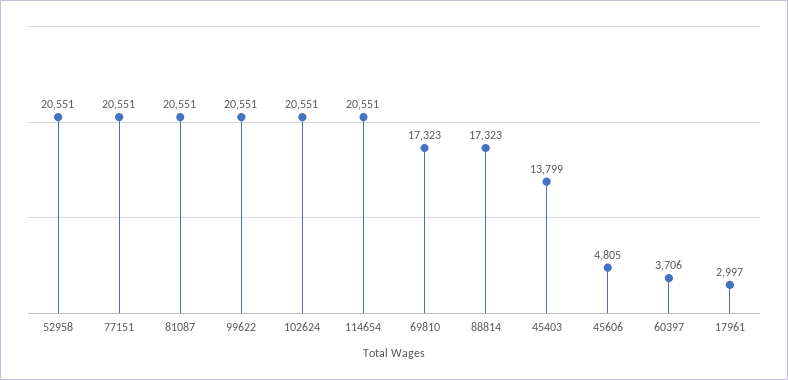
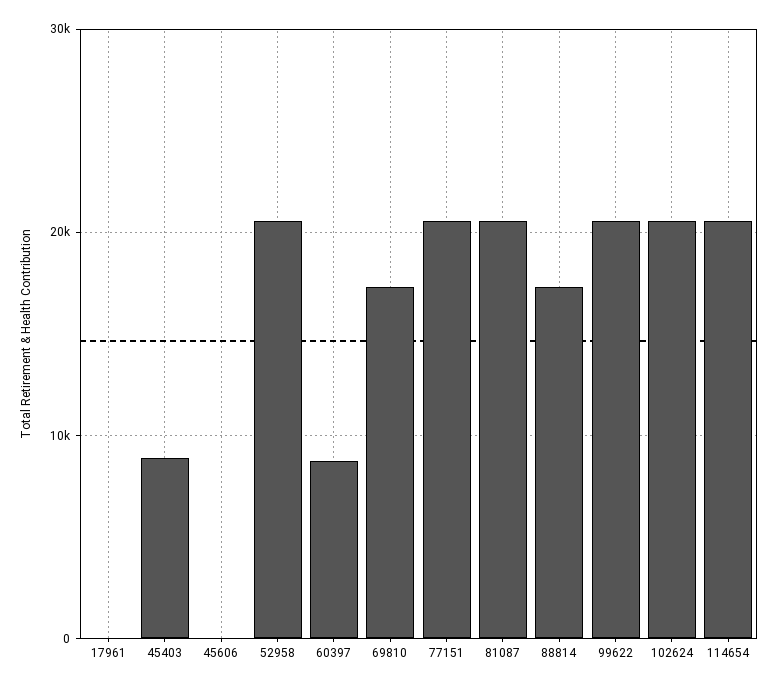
45403: 13799 -> 9000
45606: 4805 -> 0
60397: 3706 -> 9000
17961: 2997 -> 0

